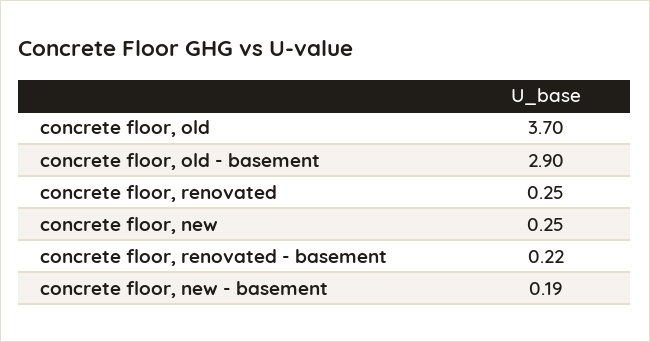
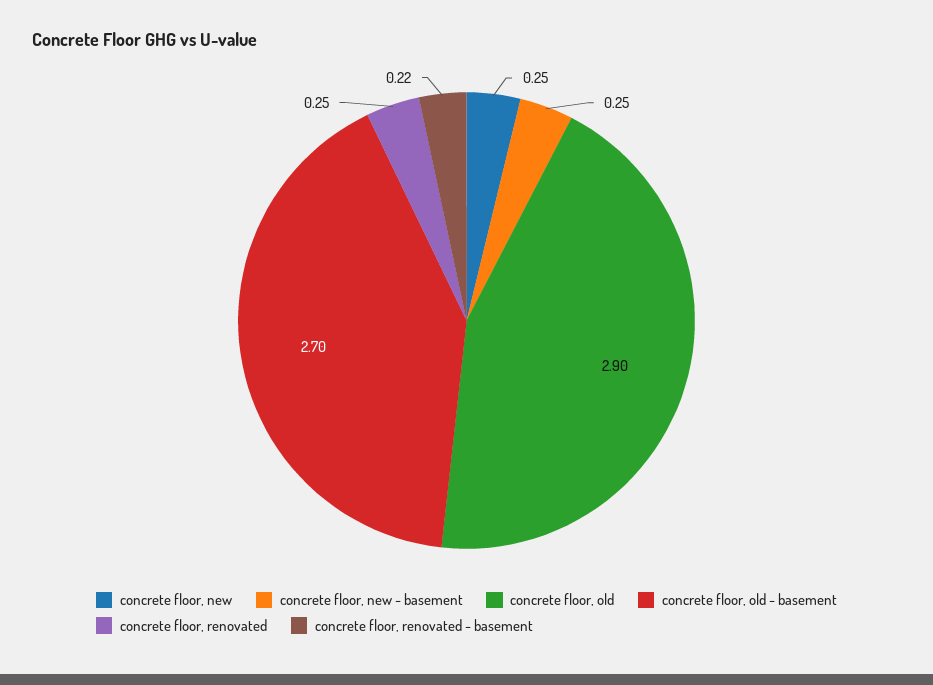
concrete floor, old: 3.7 -> 2.9
concrete floor, old - basement: 2.9 -> 2.7
concrete floor, new - basement: 0.19 -> 0.25

